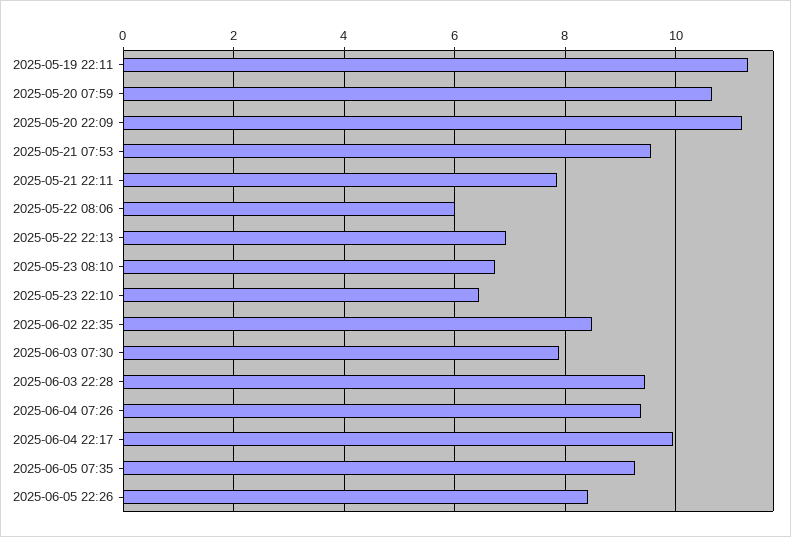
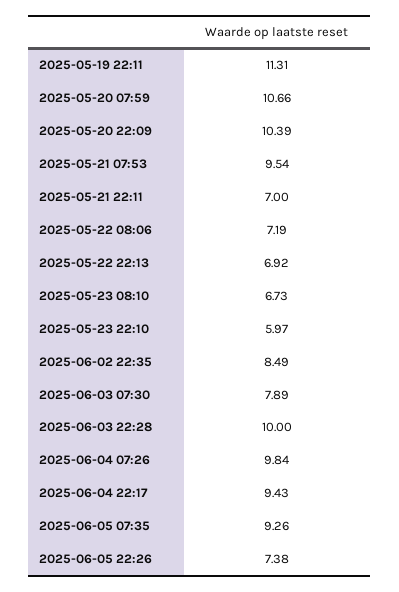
2025-05-20 22:09: 11.2 -> 10.39
2025-05-21 22:11: 7.8 -> 7
2025-05-22 08:06: 6 -> 7.19
2025-05-23 22:10: 6.4 -> 5.97
2025-06-03 22:28: 9.4 -> 10
2025-06-04 07:26: 9.4 -> 9.84
2025-06-04 22:17: 10 -> 9.43
2025-06-05 22:26: 8.4 -> 7.38

